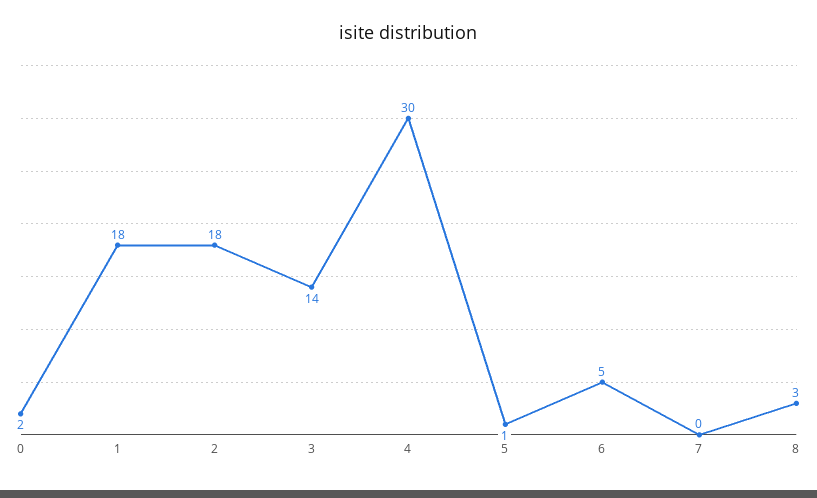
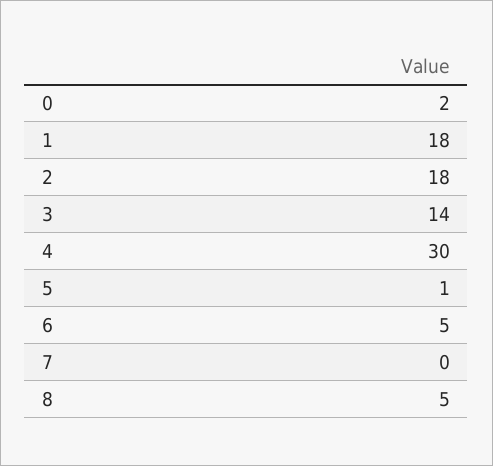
8: 3 -> 5

